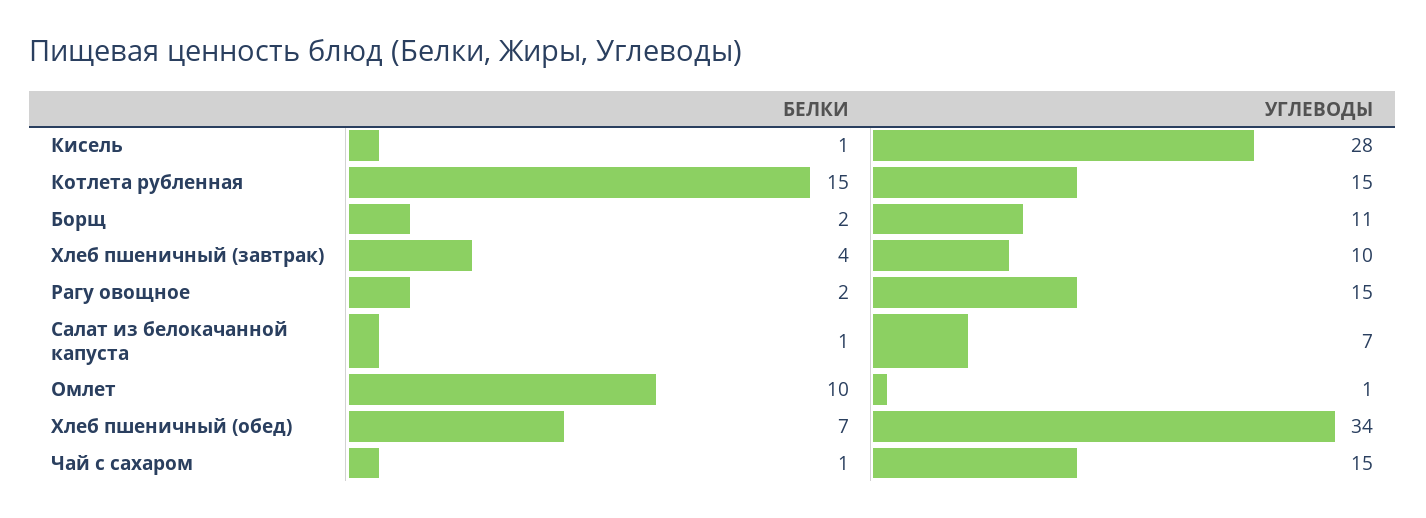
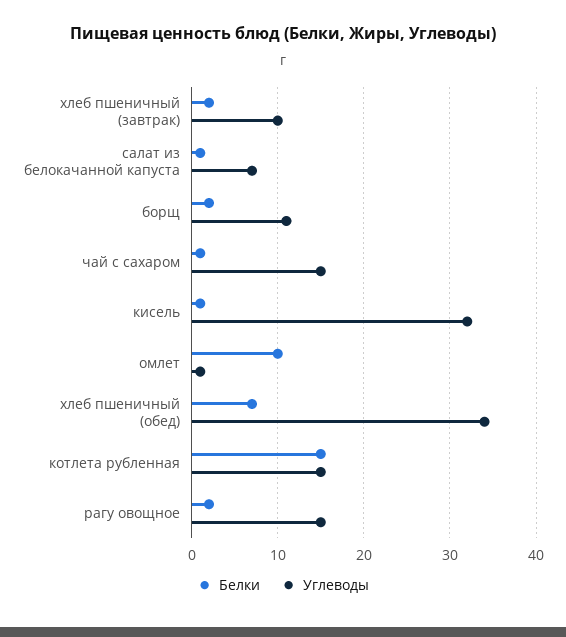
УГЛЕВОДЫ, Кисель: 28 -> 32
БЕЛКИ, Хлеб пшеничный (завтрак): 4 -> 2

